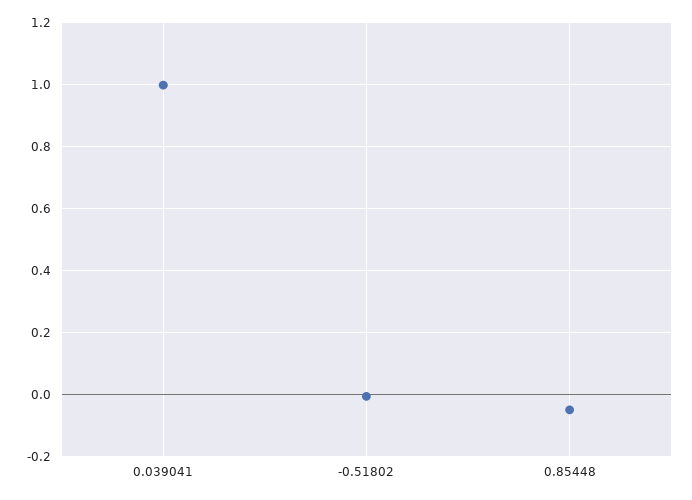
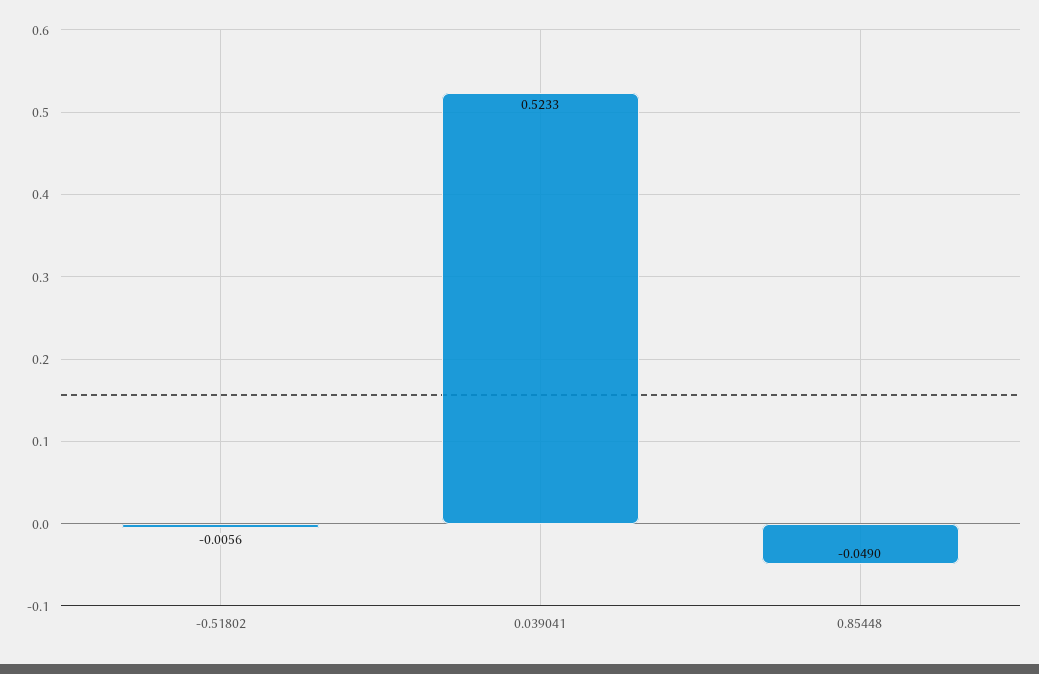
0.039041: 1 -> 0.5233

